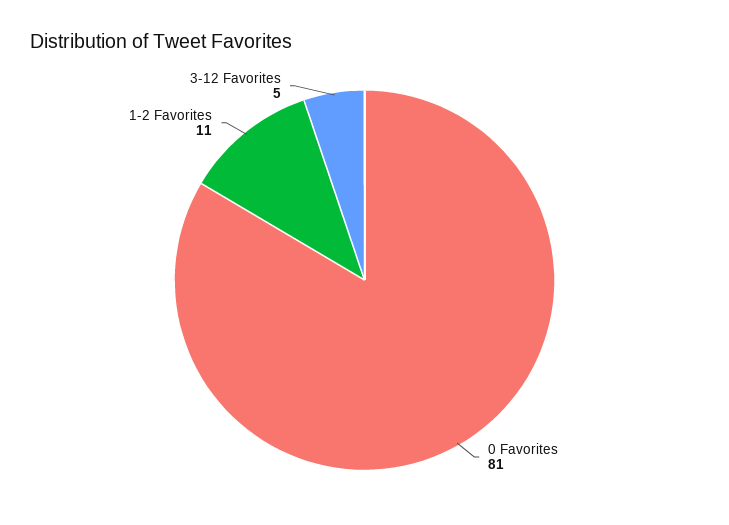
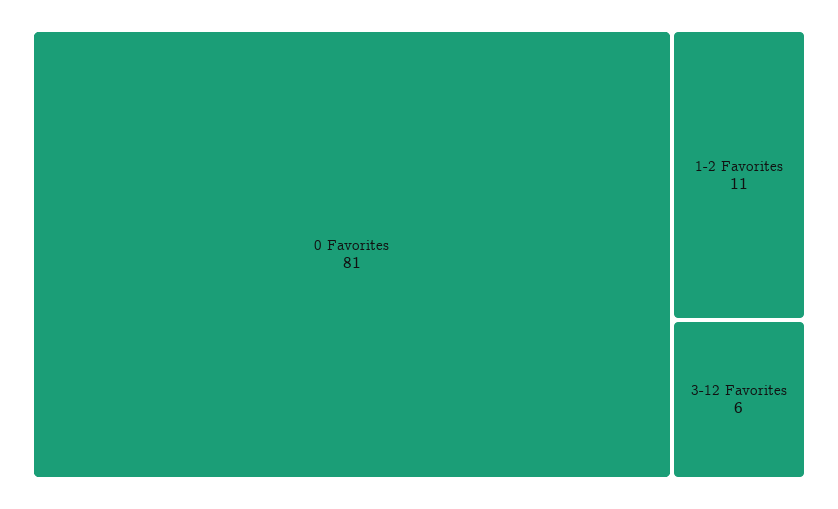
3-12 Favorites: 5 -> 6

